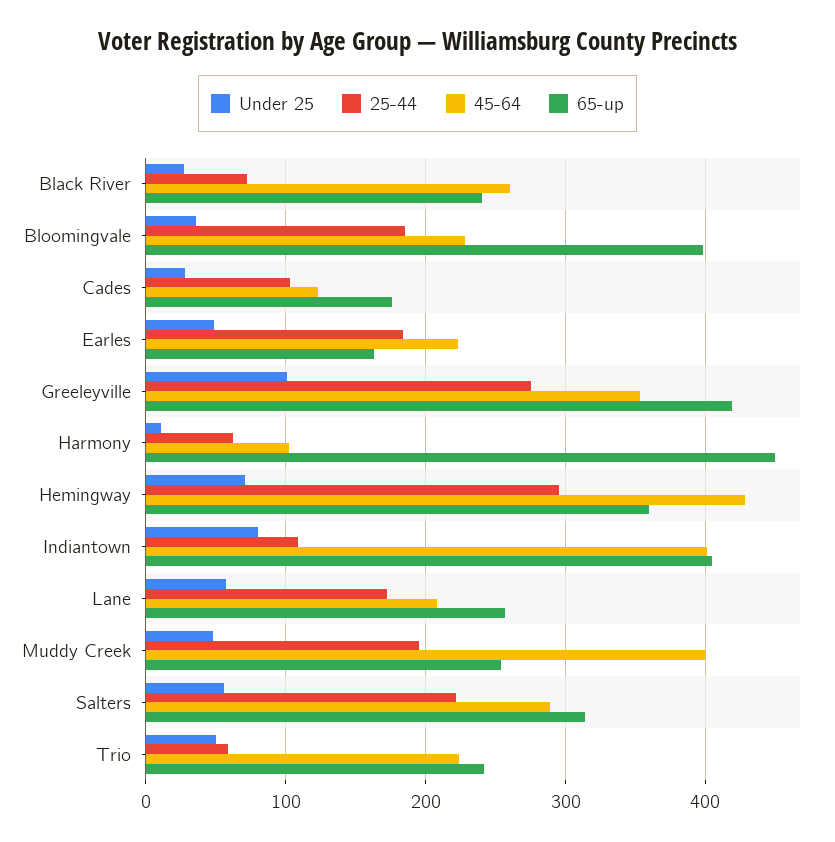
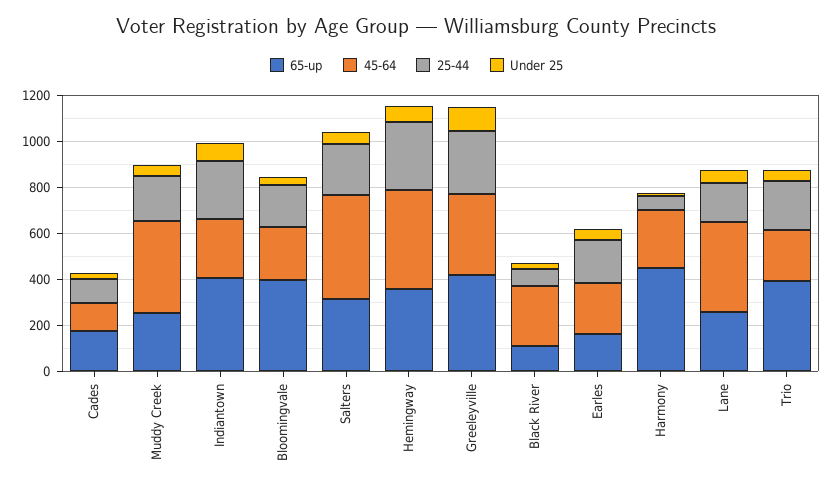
65-up, Black River: 240 -> 100
45-64, Harmony: 100 -> 250
25-44, Indiantown: 110 -> 250
45-64, Indiantown: 400 -> 250
45-64, Lane: 210 -> 400
45-64, Salters: 290 -> 450
25-44, Trio: 60 -> 200
65-up, Trio: 240 -> 400

